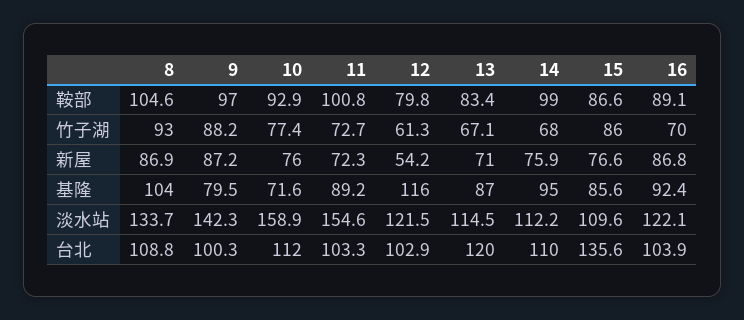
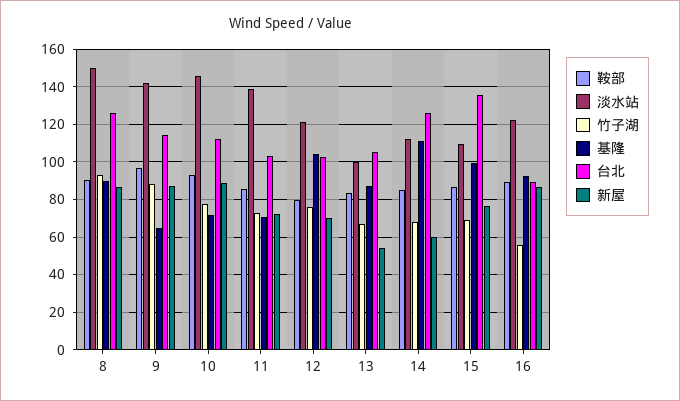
鞍部, 8: 104.6 -> 90
鞍部, 11: 100.8 -> 85
鞍部, 14: 99 -> 85
竹子湖, 12: 61.3 -> 75
竹子湖, 15: 86 -> 70
竹子湖, 16: 70 -> 55
新屋, 10: 76 -> 90
新屋, 12: 54.2 -> 70
新屋, 13: 71 -> 55
新屋, 14: 75.9 -> 60
基隆, 8: 104 -> 90
基隆, 9: 79.5 -> 65
基隆, 11: 89.2 -> 70
基隆, 12: 116 -> 105
基隆, 14: 95 -> 110
基隆, 15: 85.6 -> 100
淡水站, 8: 133.7 -> 150
淡水站, 10: 158.9 -> 145
淡水站, 11: 154.6 -> 140
淡水站, 13: 114.5 -> 100
台北, 8: 108.8 -> 125
台北, 9: 100.3 -> 115
台北, 13: 120 -> 105
台北, 14: 110 -> 125
台北, 16: 103.9 -> 90

